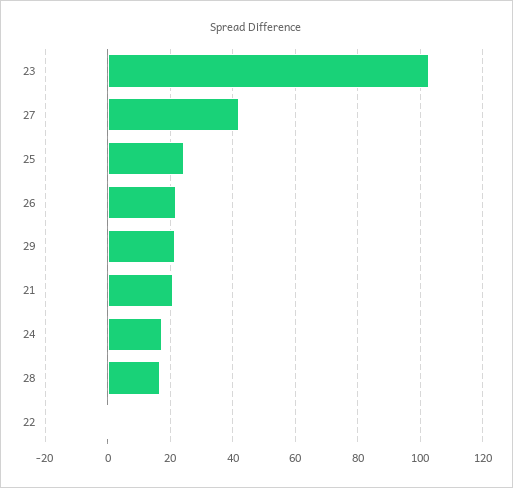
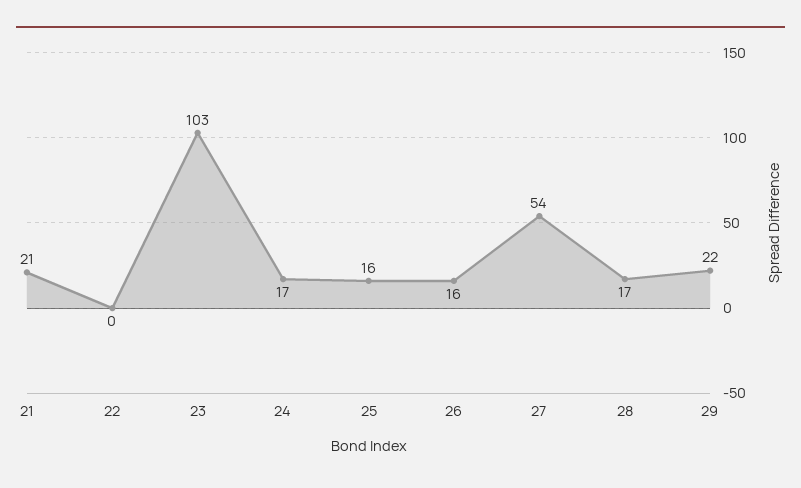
27: 42 -> 54
25: 24 -> 16
26: 22 -> 16

